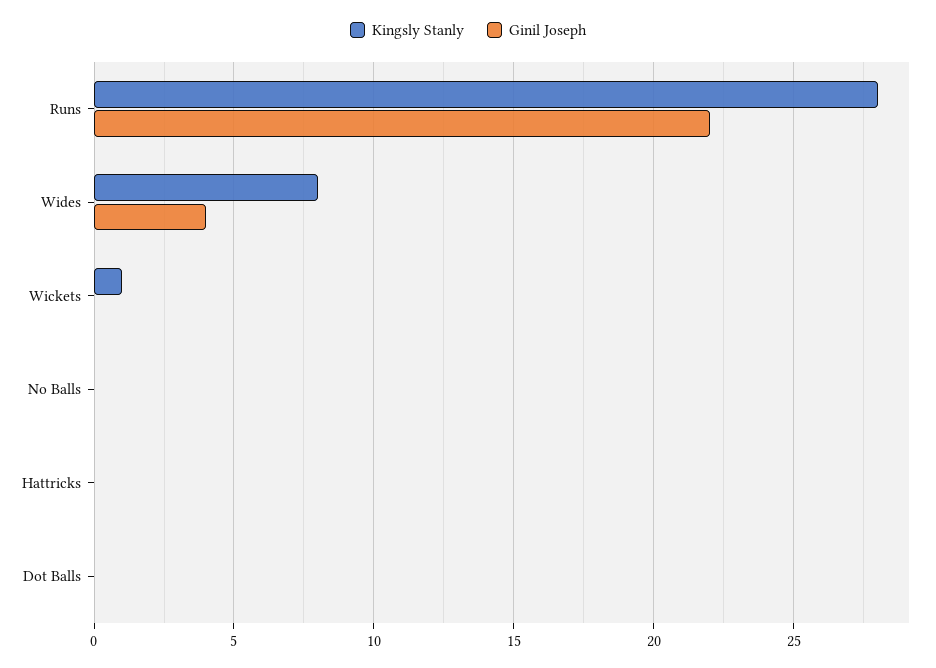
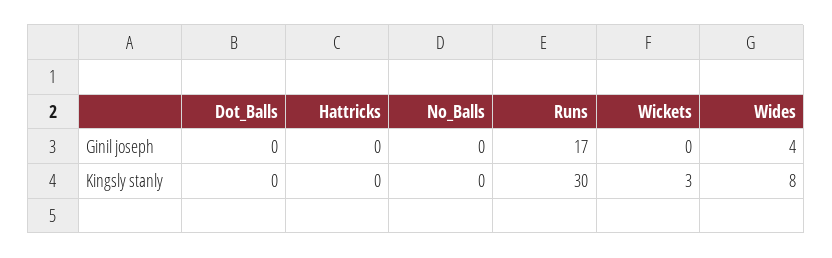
Kingsly Stanly, Runs: 28 -> 30
Ginil Joseph, Runs: 22 -> 17
Kingsly Stanly, Wickets: 1 -> 3

